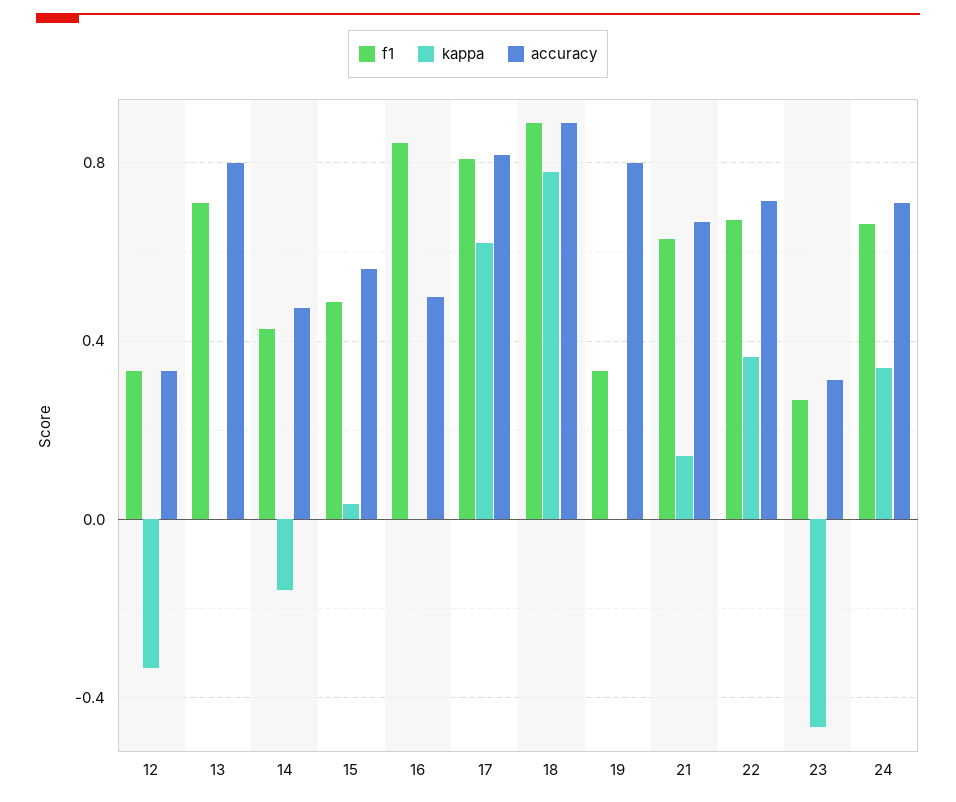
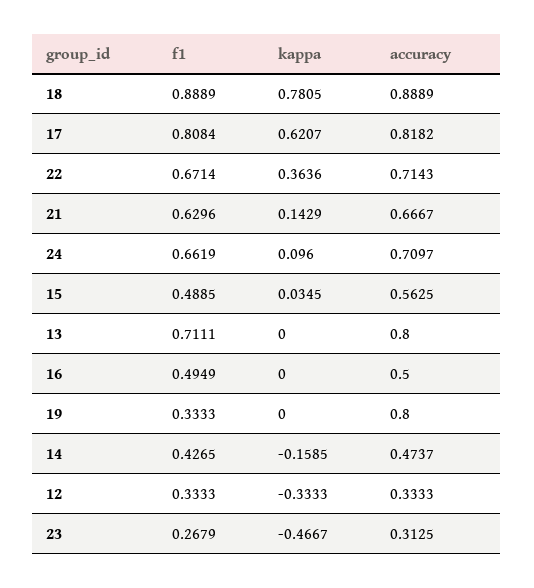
f1, 16: 0.85 -> 0.4949
kappa, 24: 0.35 -> 0.096

